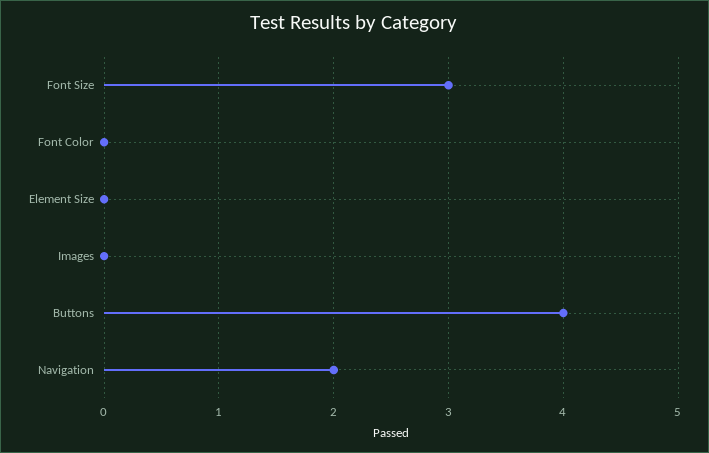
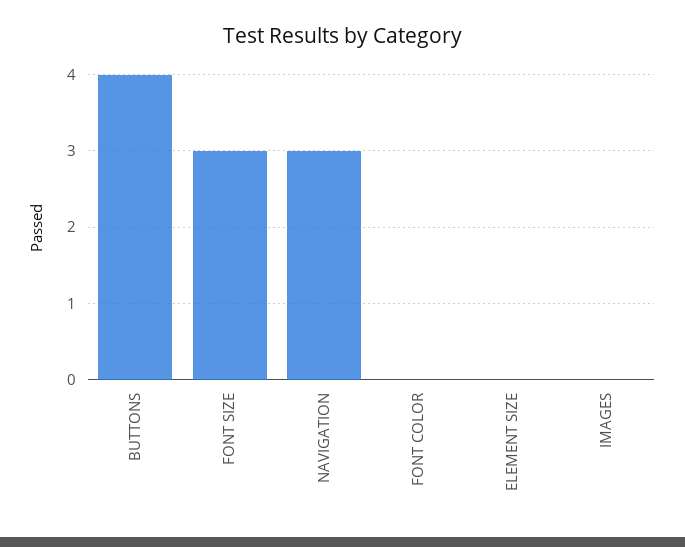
Navigation: 2 -> 3

